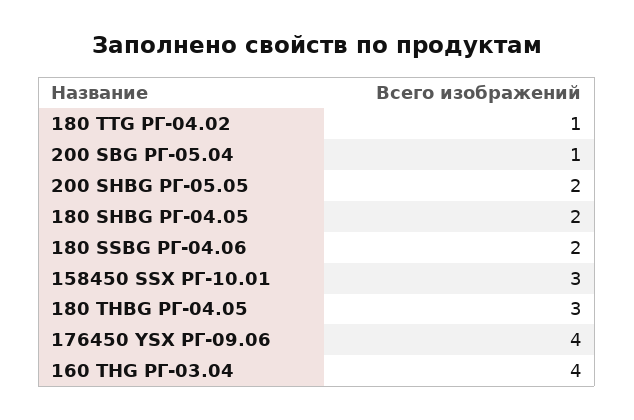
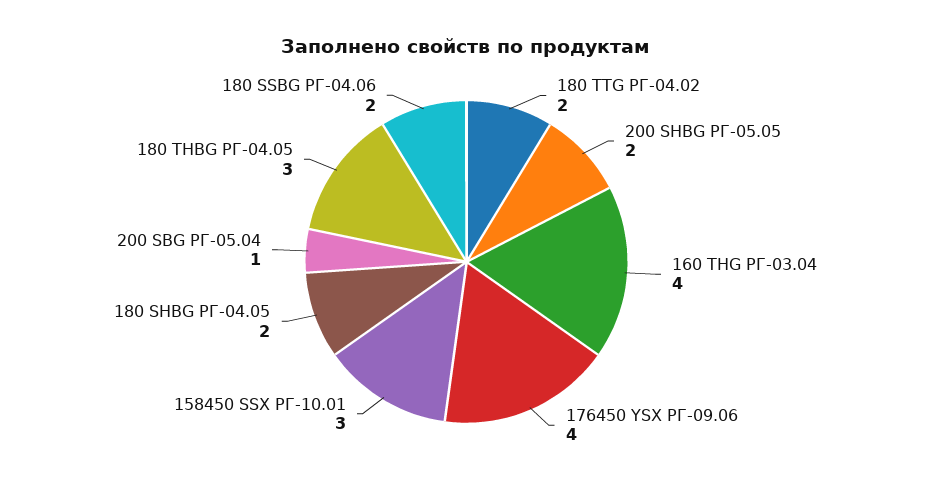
180 TTG РГ-04.02: 1 -> 2

